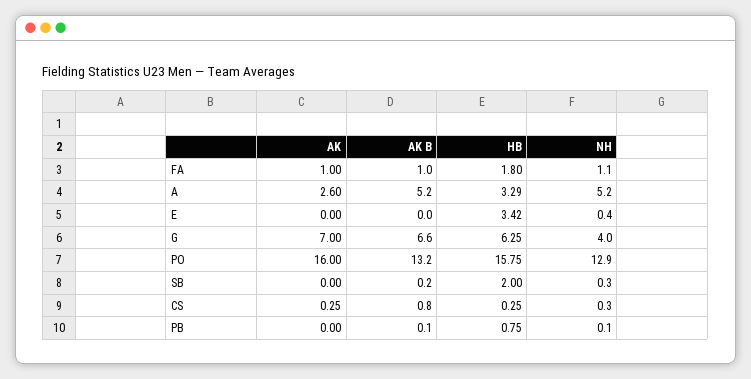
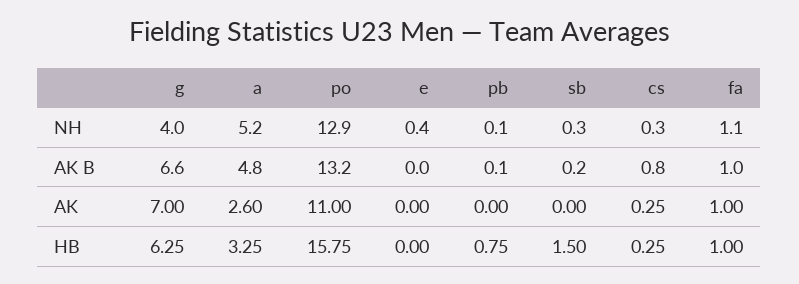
HB, FA: 1.8 -> 1
AK B, A: 5.2 -> 4.8
HB, A: 3.29 -> 3.25
HB, E: 3.42 -> 0
AK, PO: 16 -> 11
HB, SB: 2 -> 1.5

